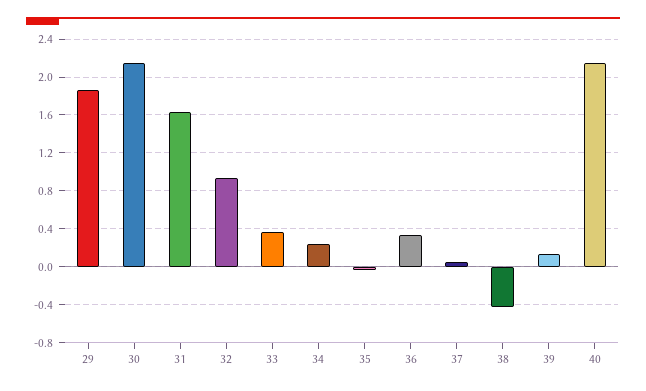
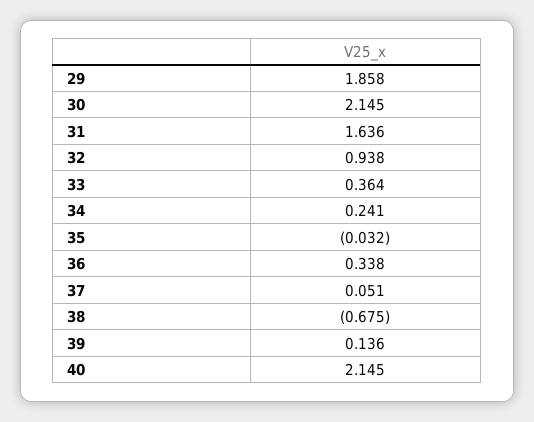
38: -0.4 -> -0.675

